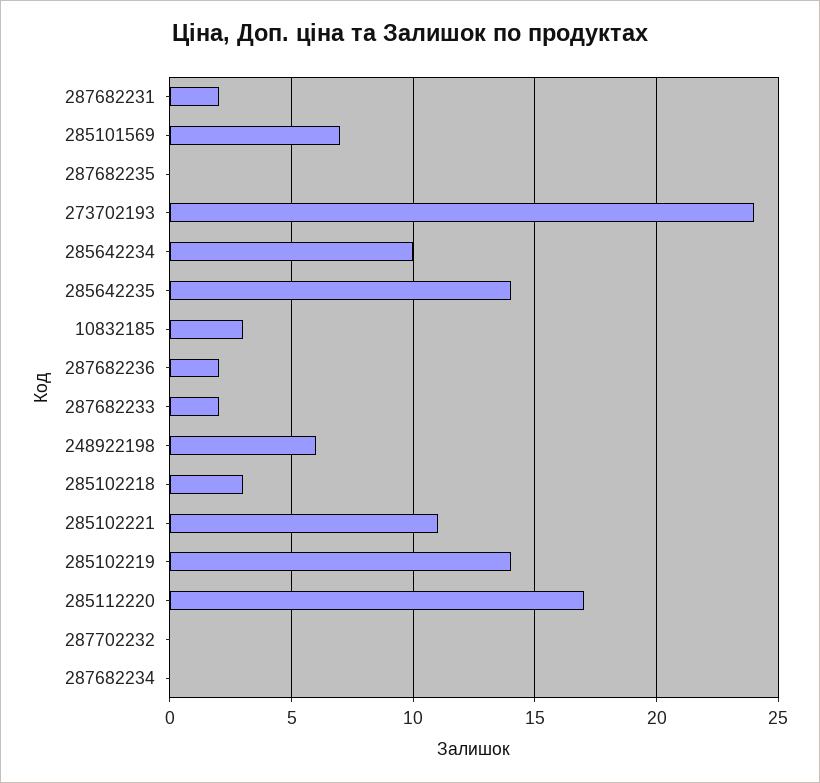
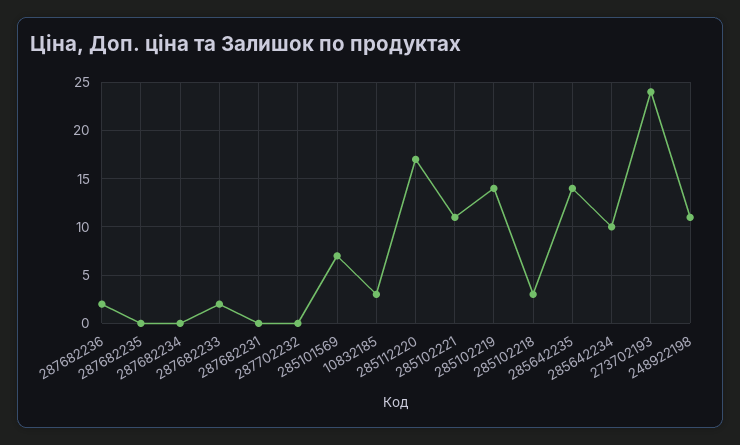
287682231: 2 -> 0
248922198: 6 -> 11

